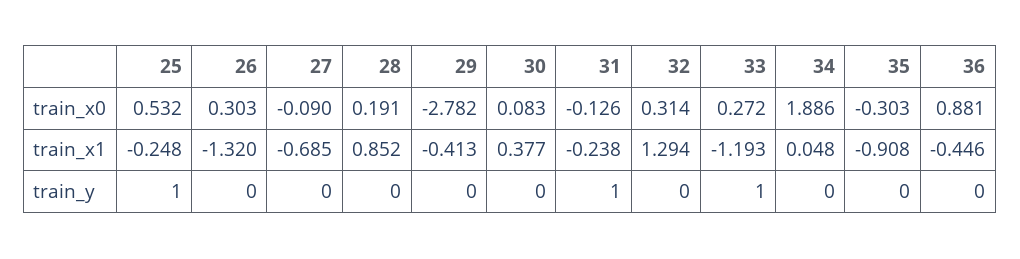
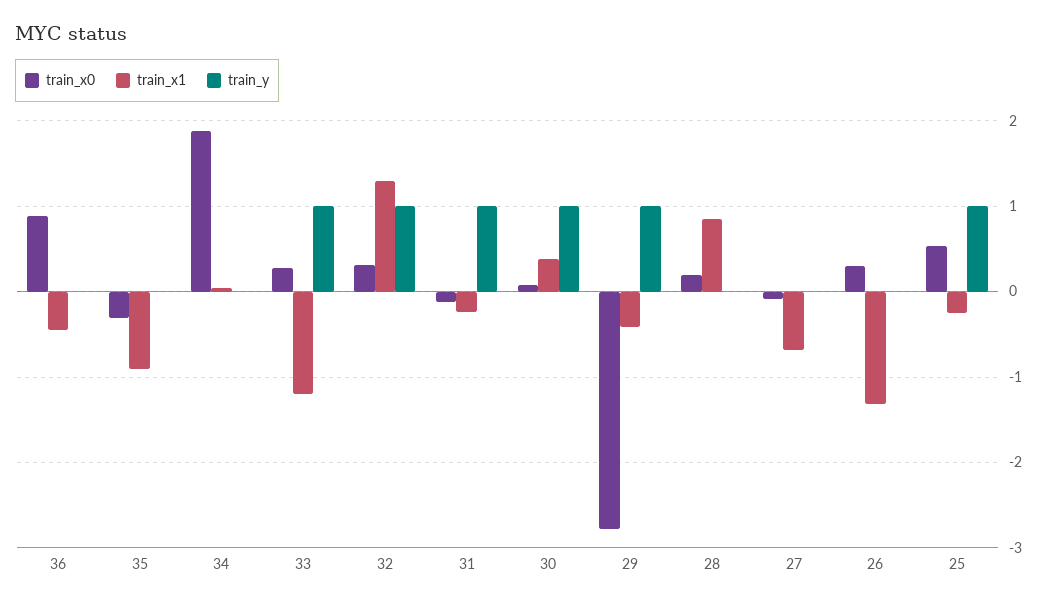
train_y, 29: 0 -> 1
train_y, 30: 0 -> 1
train_y, 32: 0 -> 1

